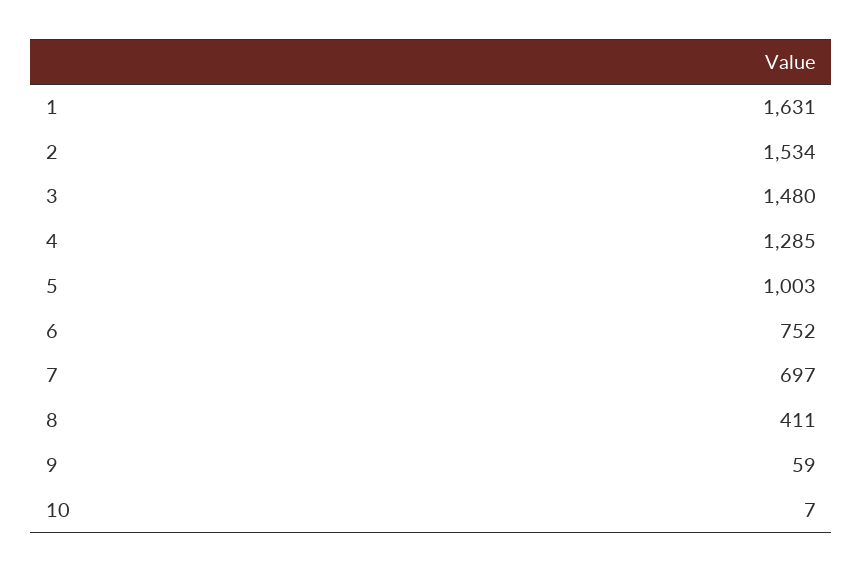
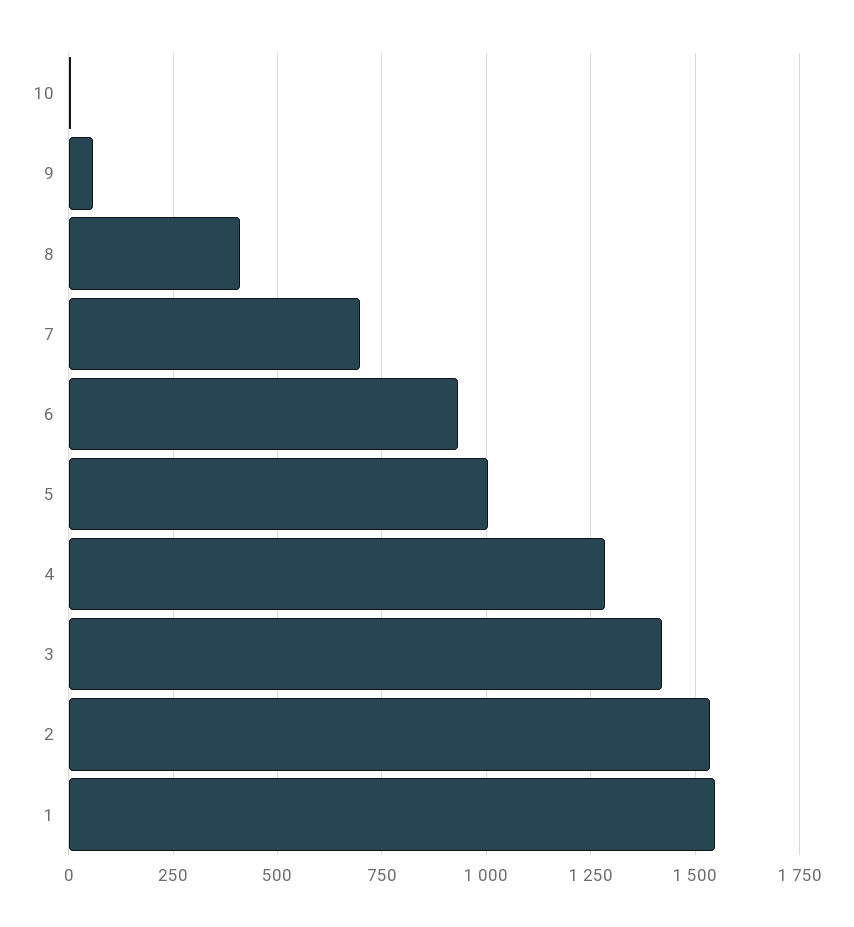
1: 1631 -> 1550
3: 1480 -> 1425
6: 752 -> 925

